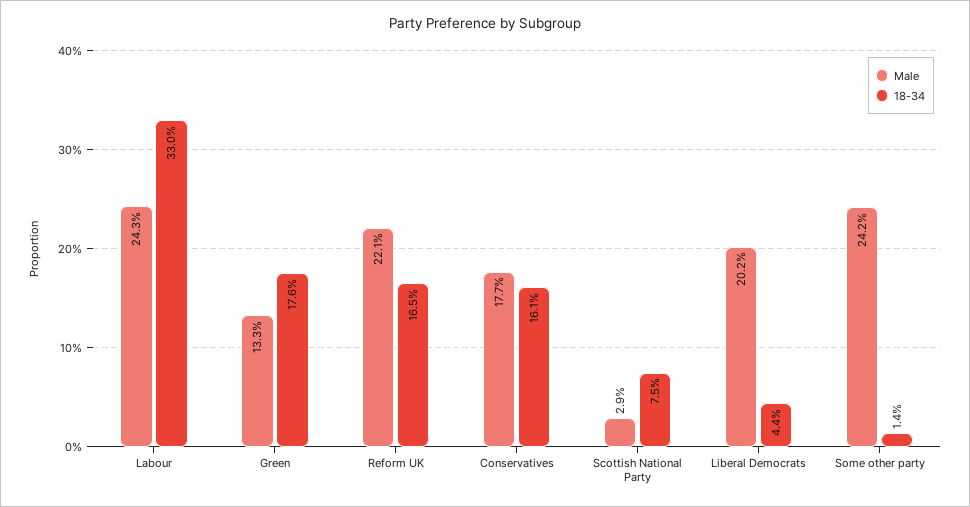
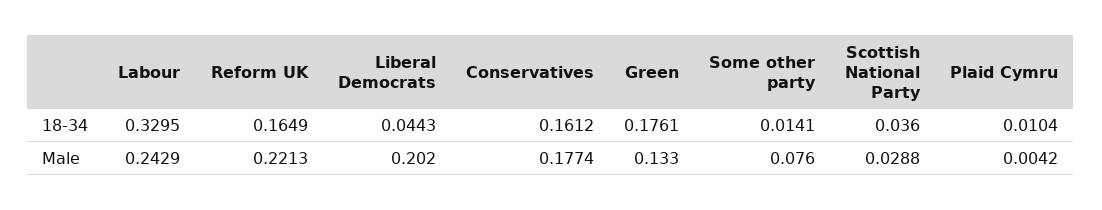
18-34, Scottish National Party: 0.075 -> 0.036
Male, Some other party: 0.242 -> 0.076
18-34, Plaid Cymru: none -> 0.0104
Male, Plaid Cymru: none -> 0.0042

